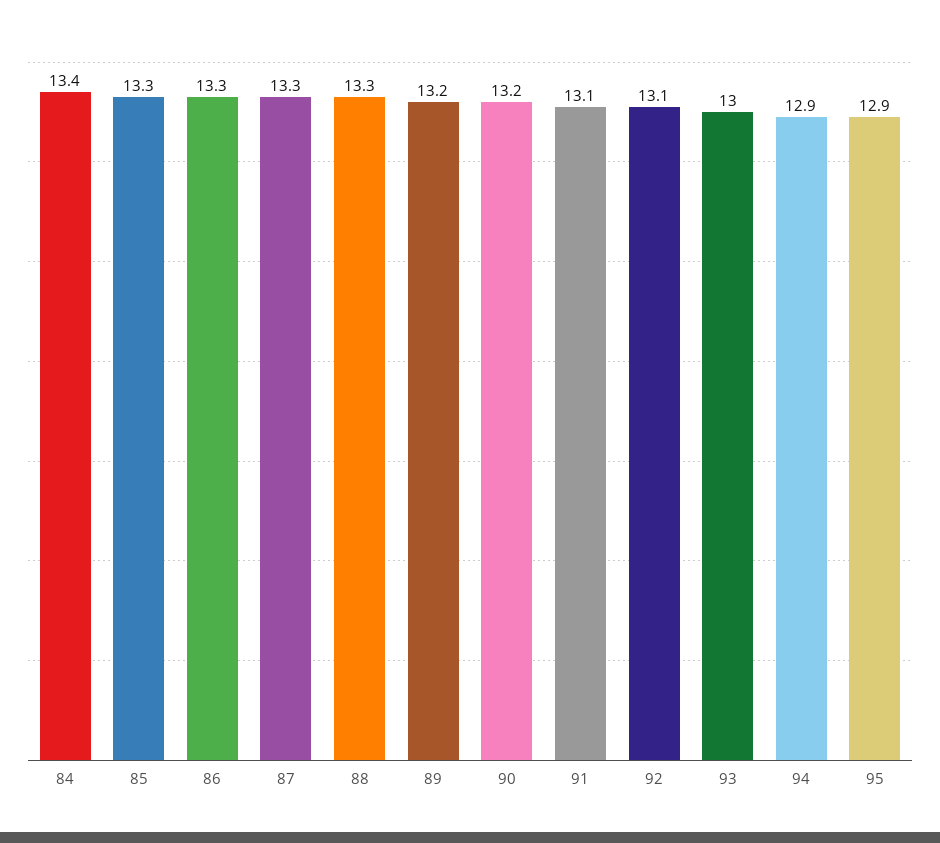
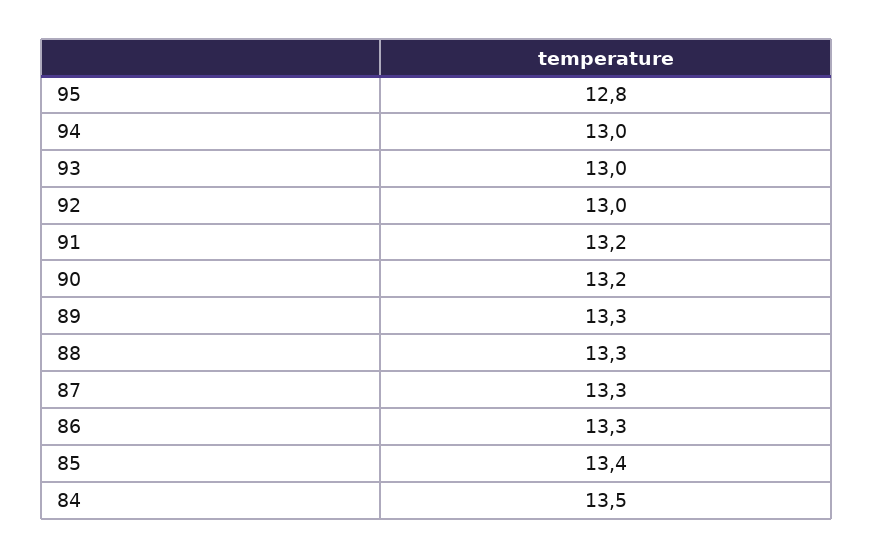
84: 13.4 -> 13.5
85: 13.3 -> 13.4
89: 13.2 -> 13.3
91: 13.1 -> 13.2
92: 13.1 -> 13
94: 12.9 -> 13
95: 12.9 -> 12.8

